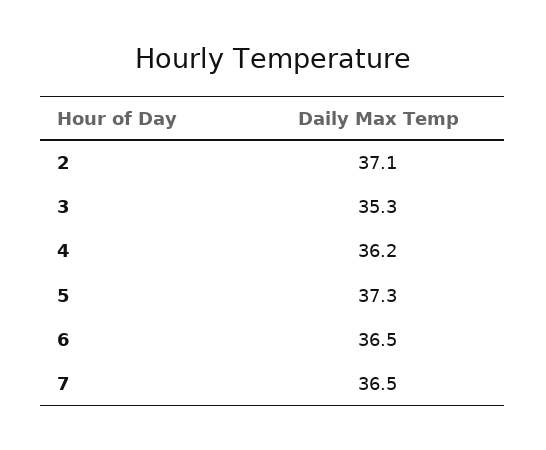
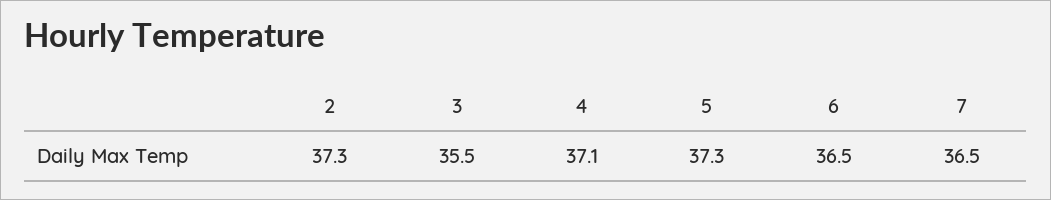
2: 37.1 -> 37.3
3: 35.3 -> 35.5
4: 36.2 -> 37.1

